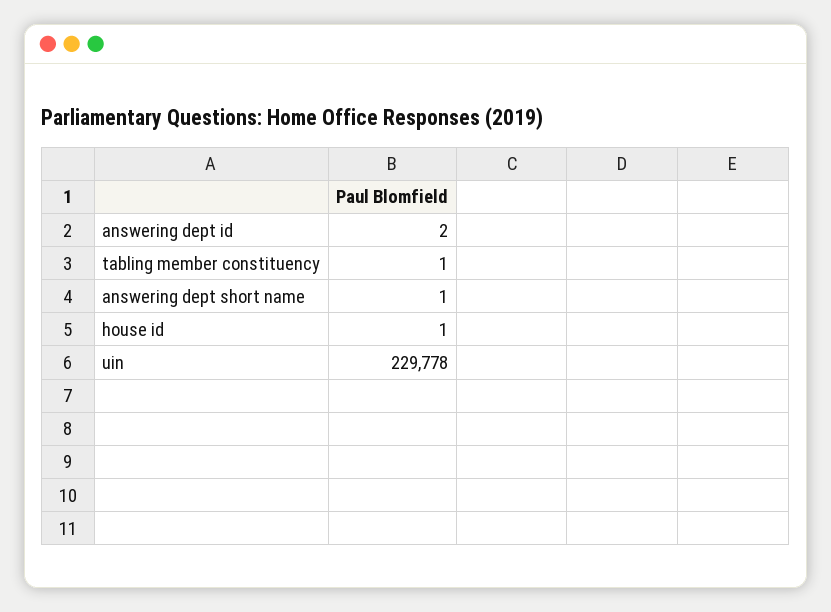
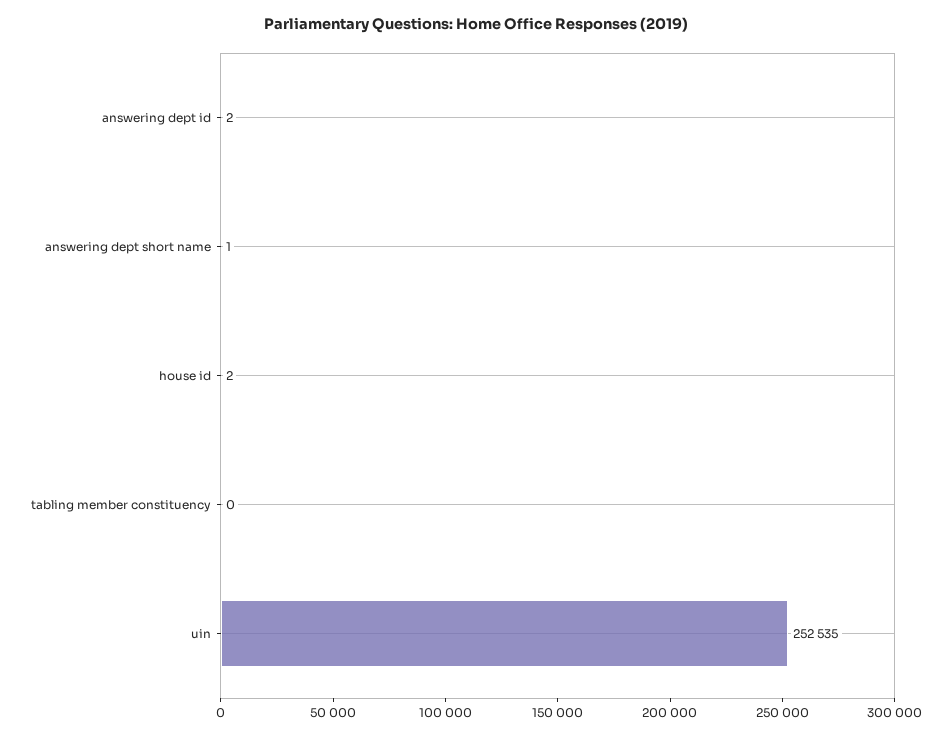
tabling member constituency: 1 -> 0
house id: 1 -> 2
uin: 229778 -> 252535

